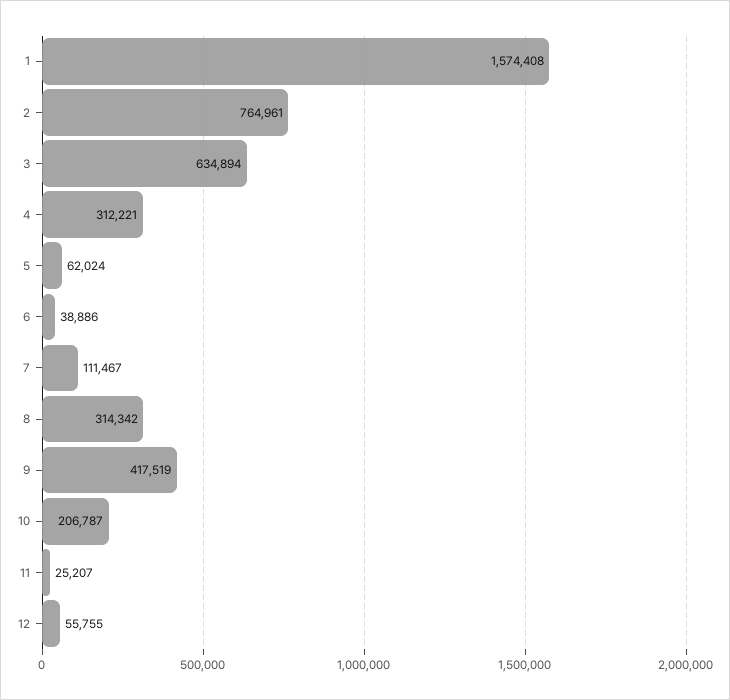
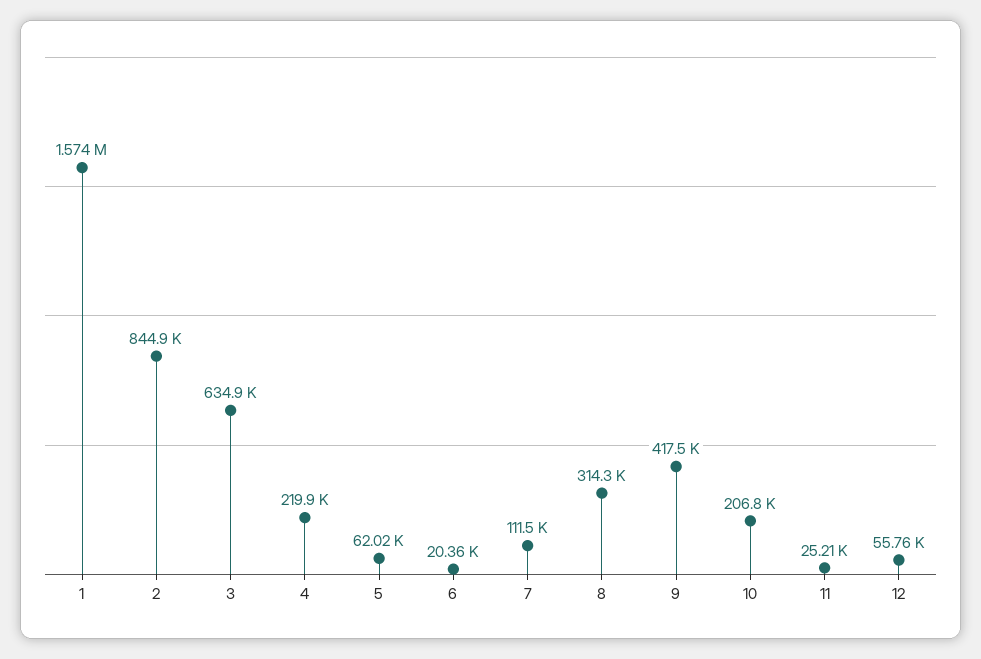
2: 764961 -> 844900
4: 312221 -> 219900
6: 38886 -> 20360

